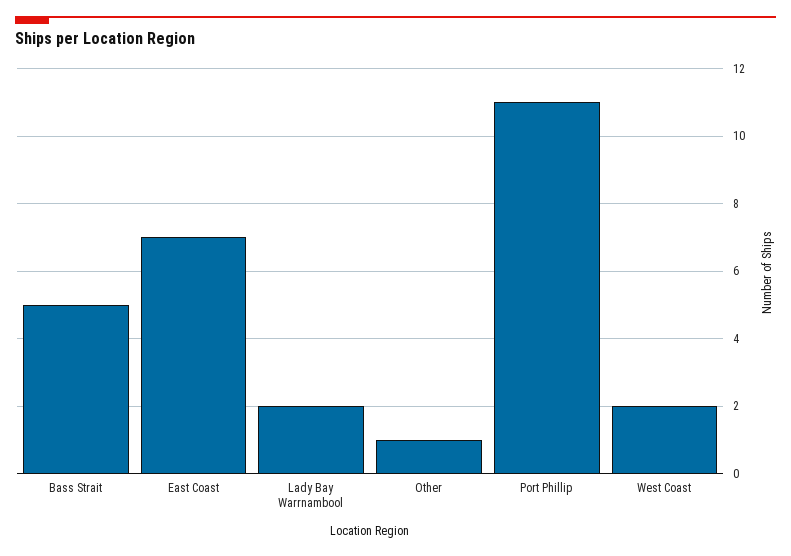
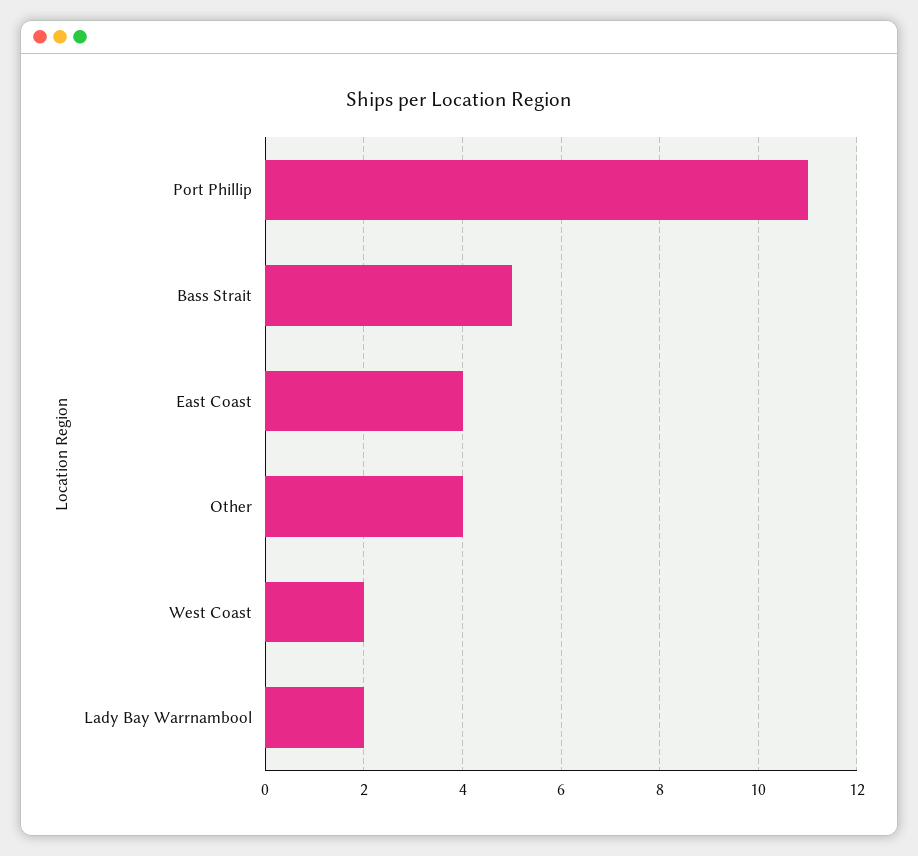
East Coast: 7 -> 4
Other: 1 -> 4

